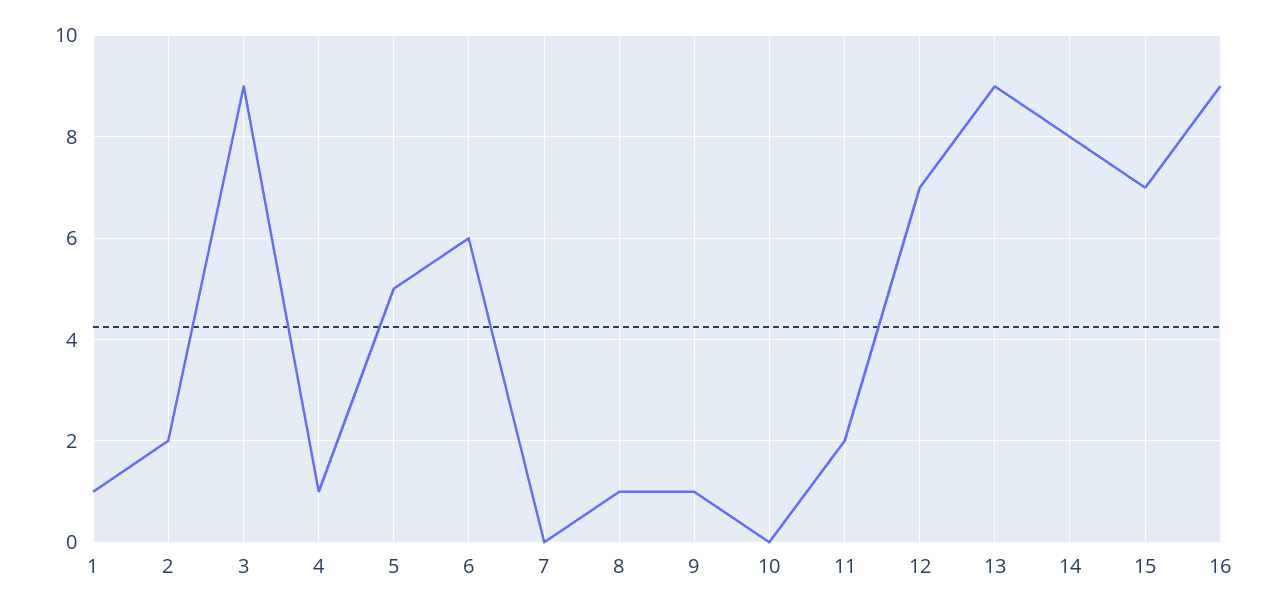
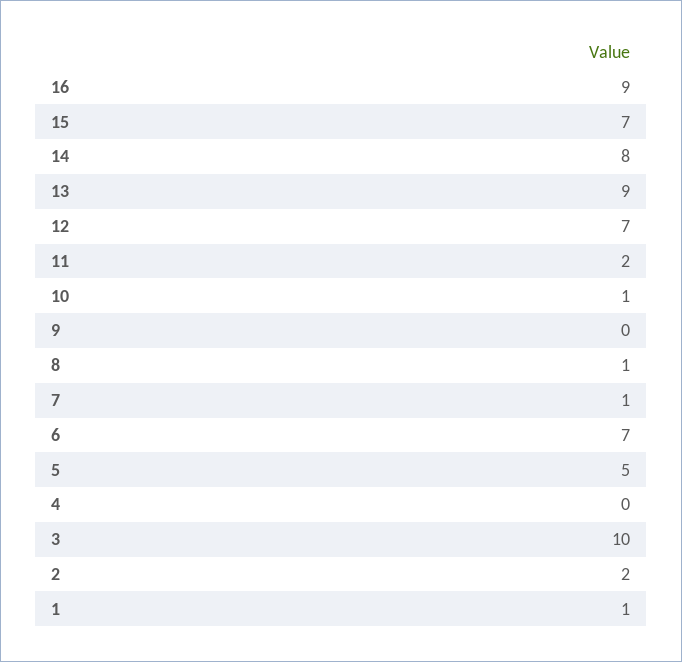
3: 9 -> 10
4: 1 -> 0
6: 6 -> 7
7: 0 -> 1
9: 1 -> 0
10: 0 -> 1

